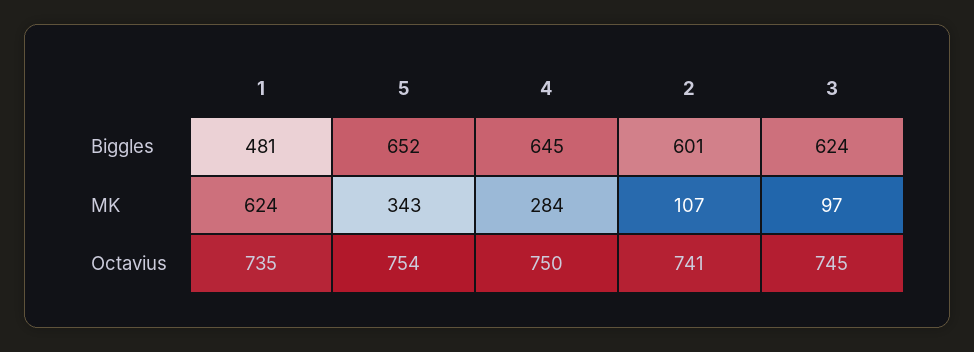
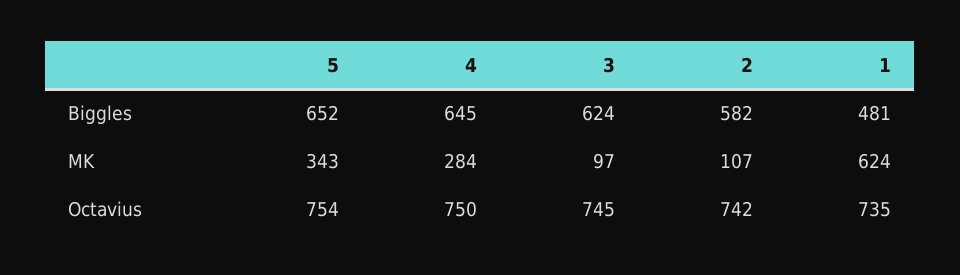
2, Biggles: 601 -> 582
2, Octavius: 741 -> 742

